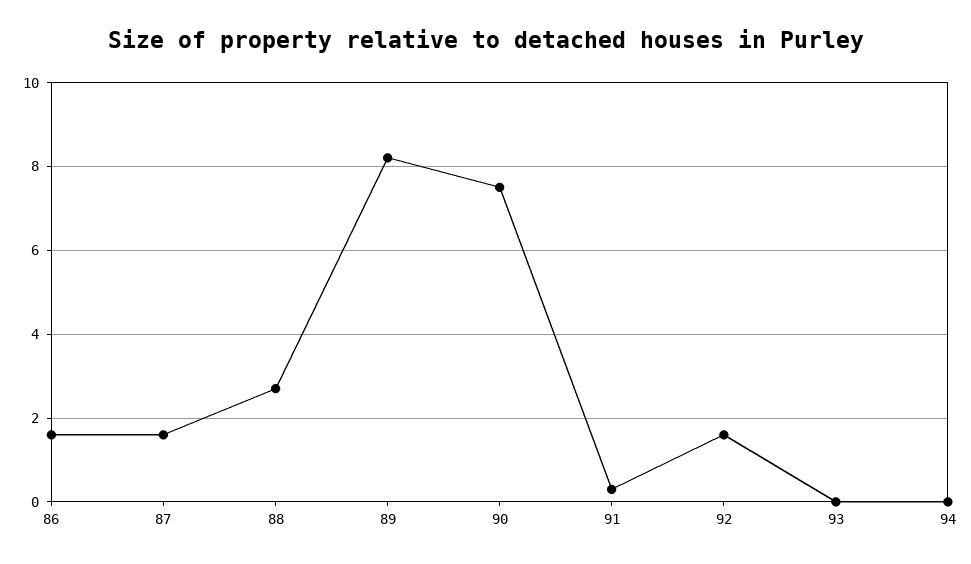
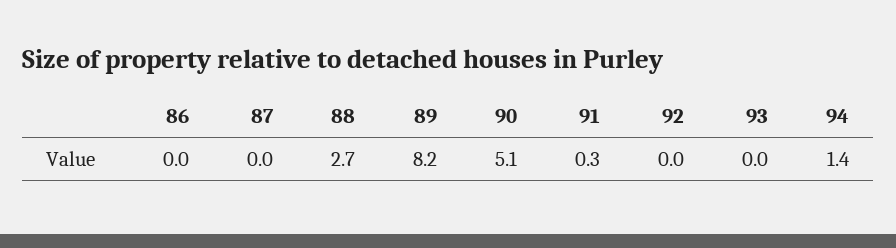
86: 1.5 -> 0
87: 1.5 -> 0
90: 7.5 -> 5.1
92: 1.5 -> 0
94: 0 -> 1.4

